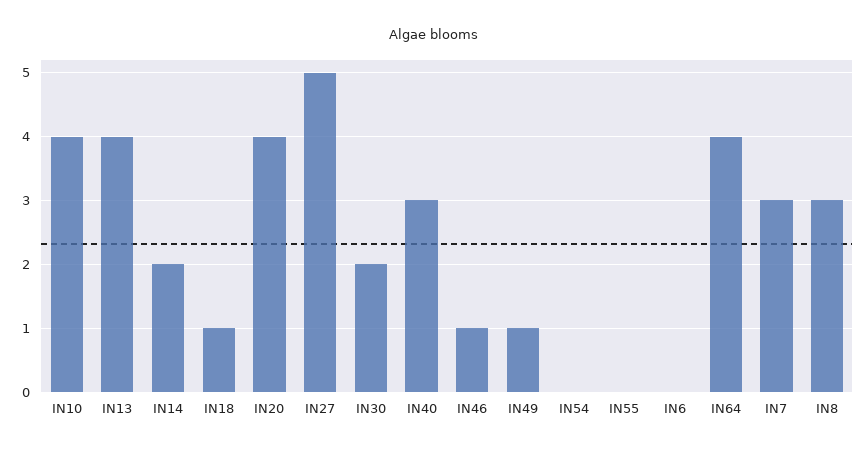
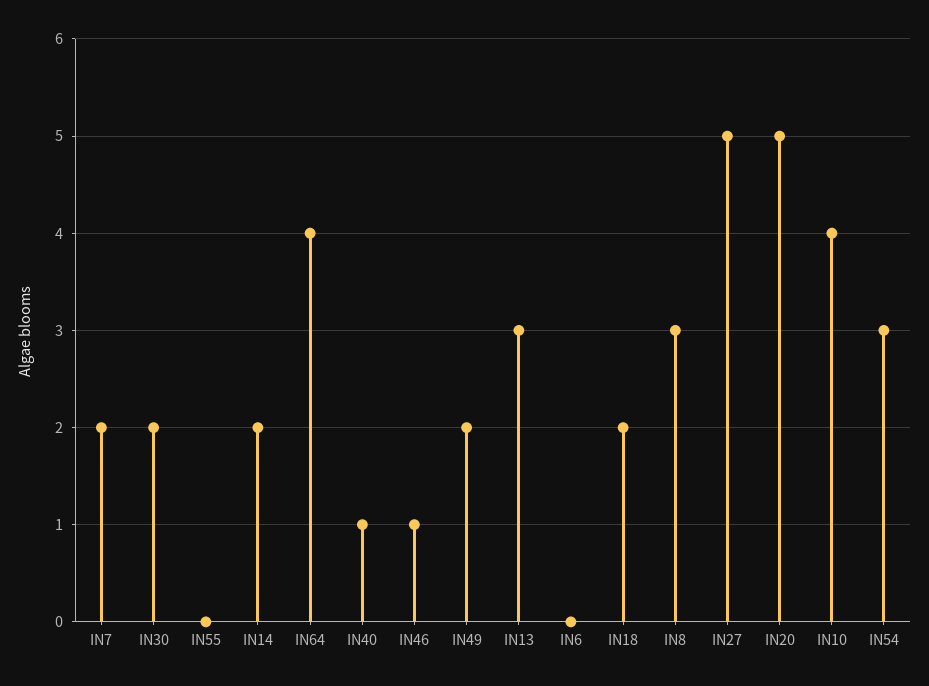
IN13: 4 -> 3
IN18: 1 -> 2
IN20: 4 -> 5
IN40: 3 -> 1
IN49: 1 -> 2
IN54: 0 -> 3
IN7: 3 -> 2

